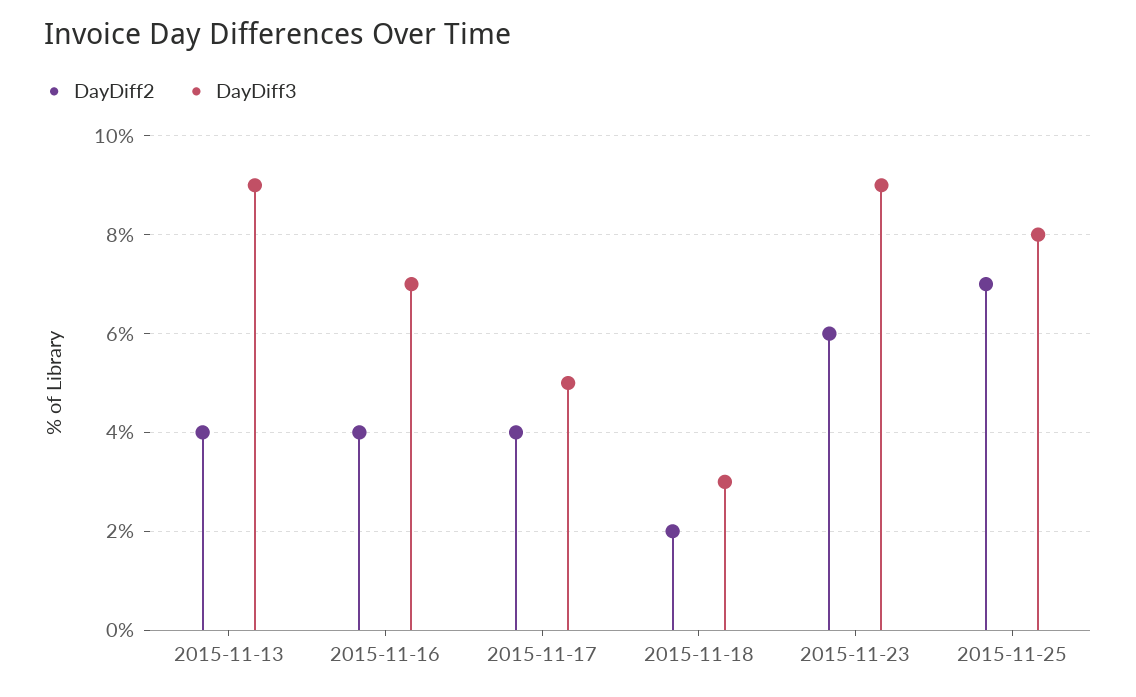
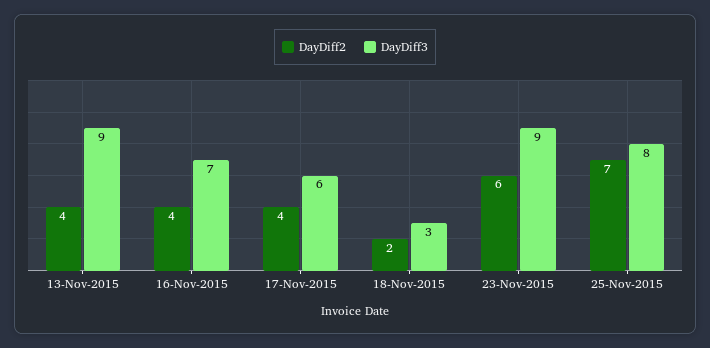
DayDiff3, 2015-11-17: 5 -> 6

